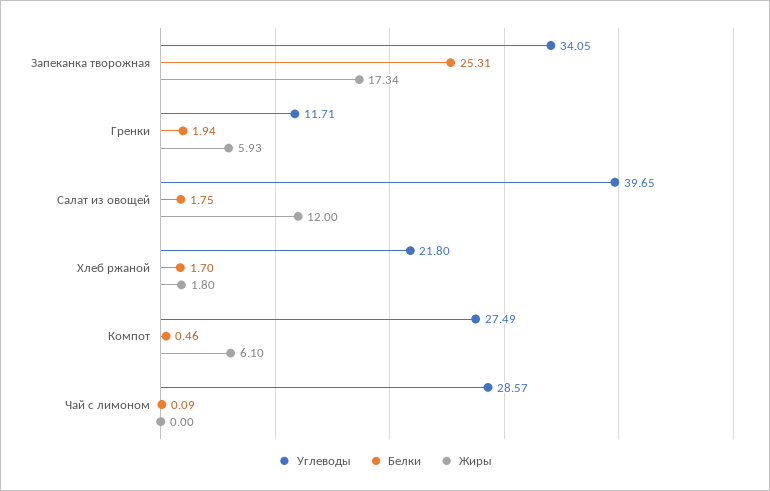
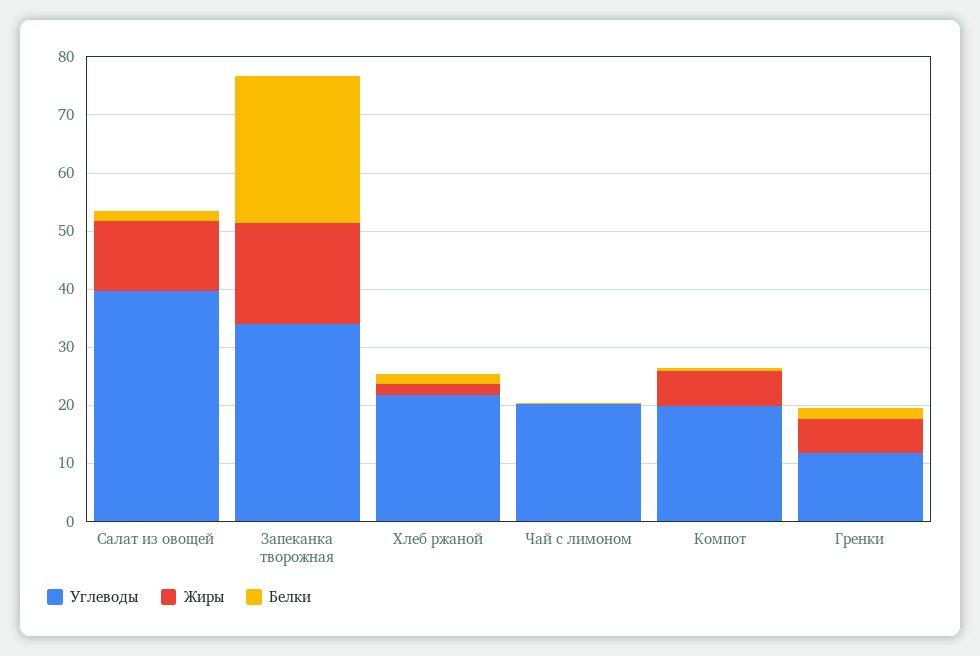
Углеводы, Компот: 27.49 -> 20
Углеводы, Чай с лимоном: 28.57 -> 20

